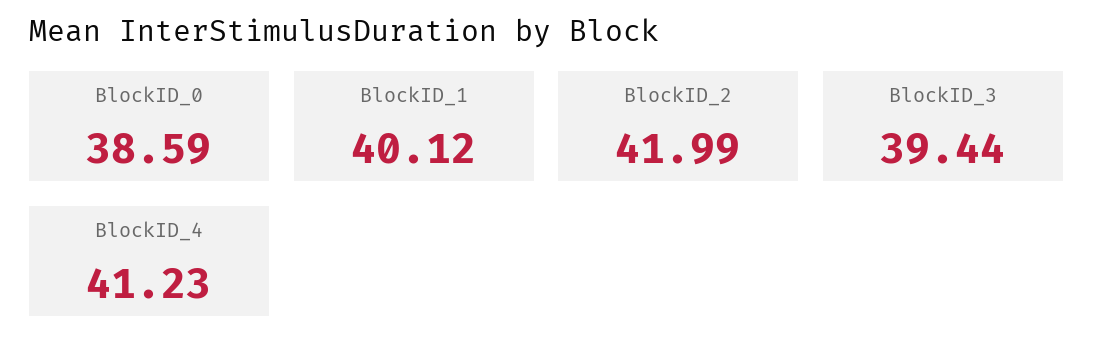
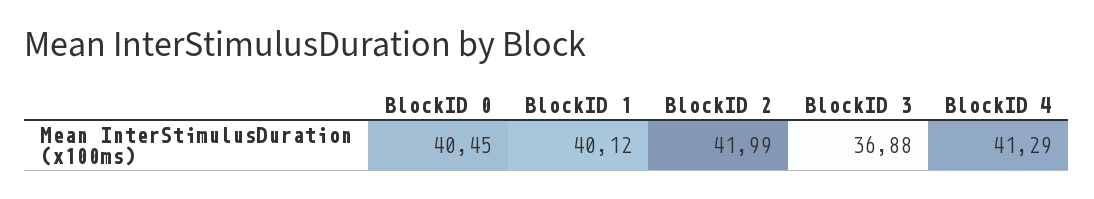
BlockID_0: 38.59 -> 40.45
BlockID_3: 39.44 -> 36.88
BlockID_4: 41.23 -> 41.29

